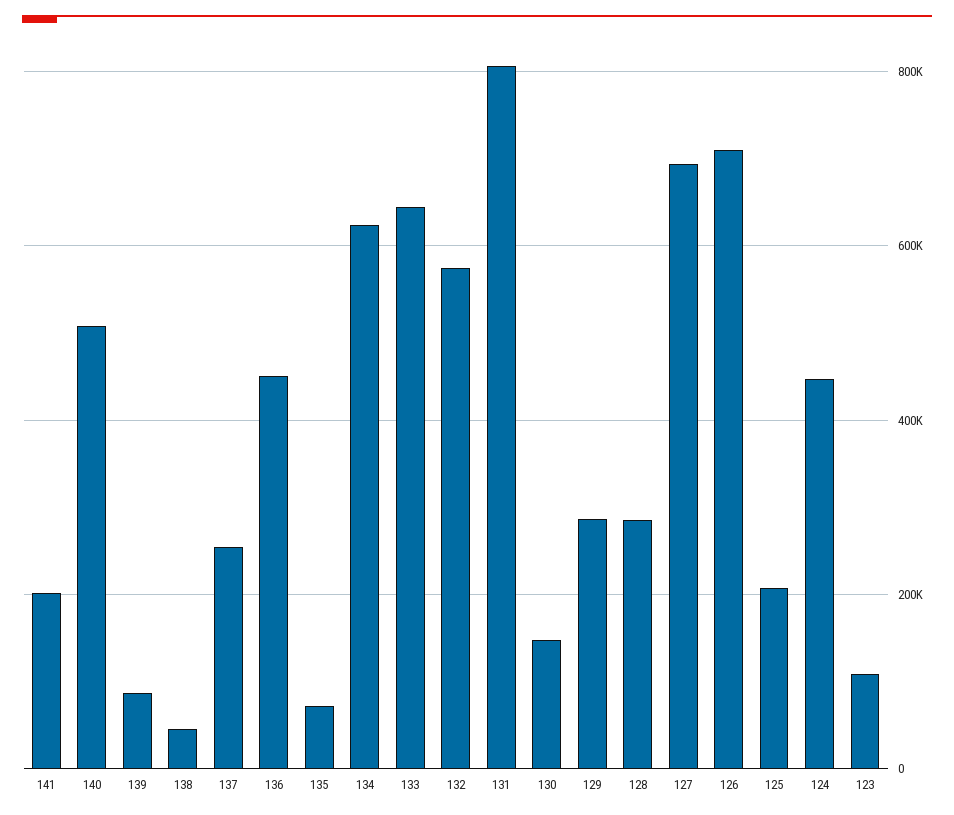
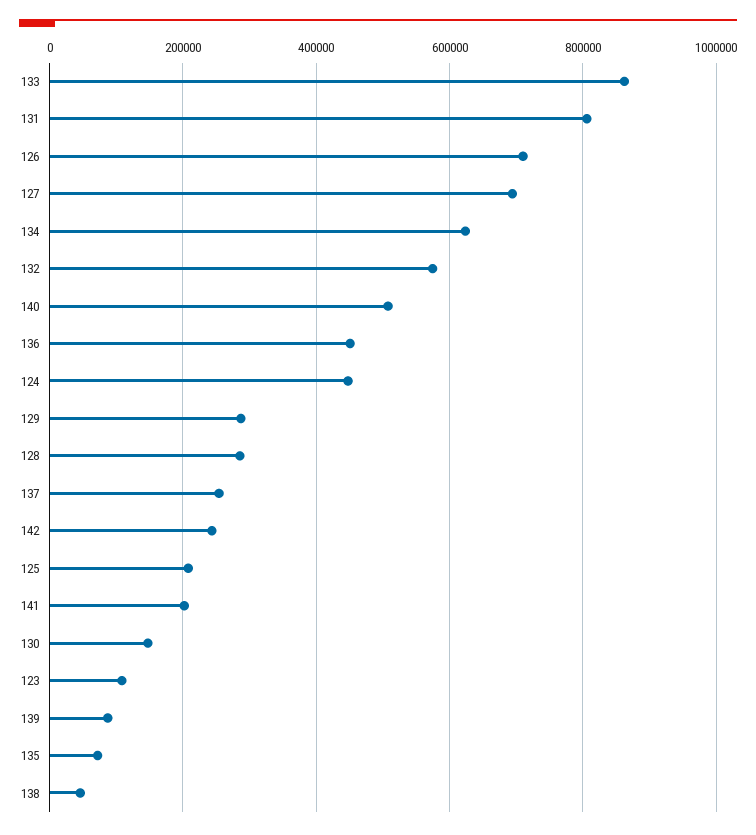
133: 640000 -> 860000
142: none -> 240000

